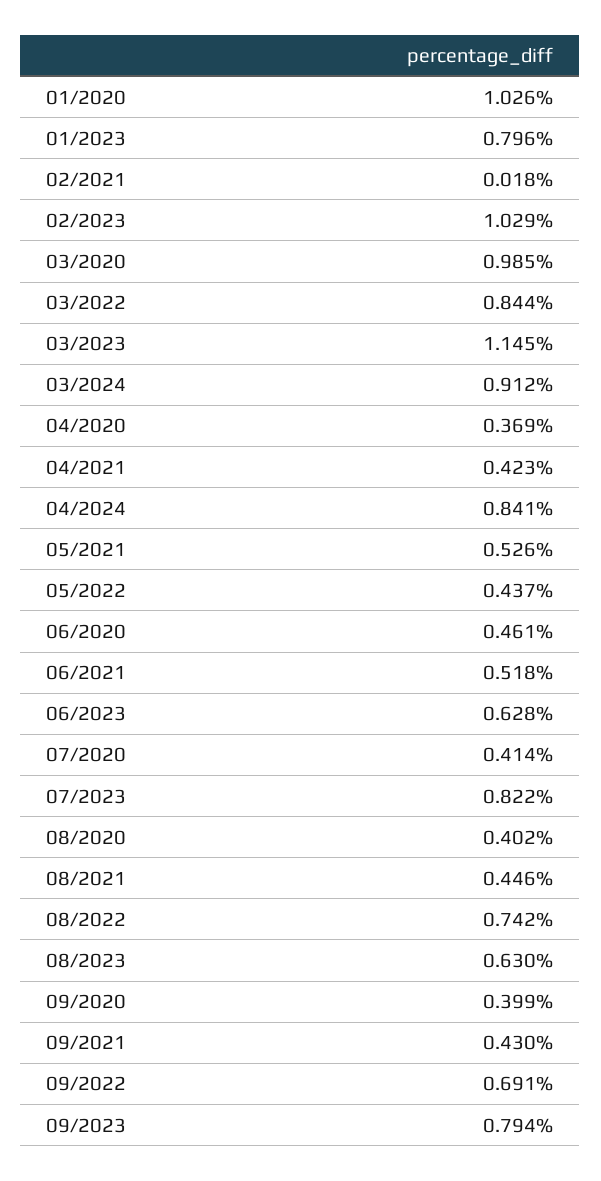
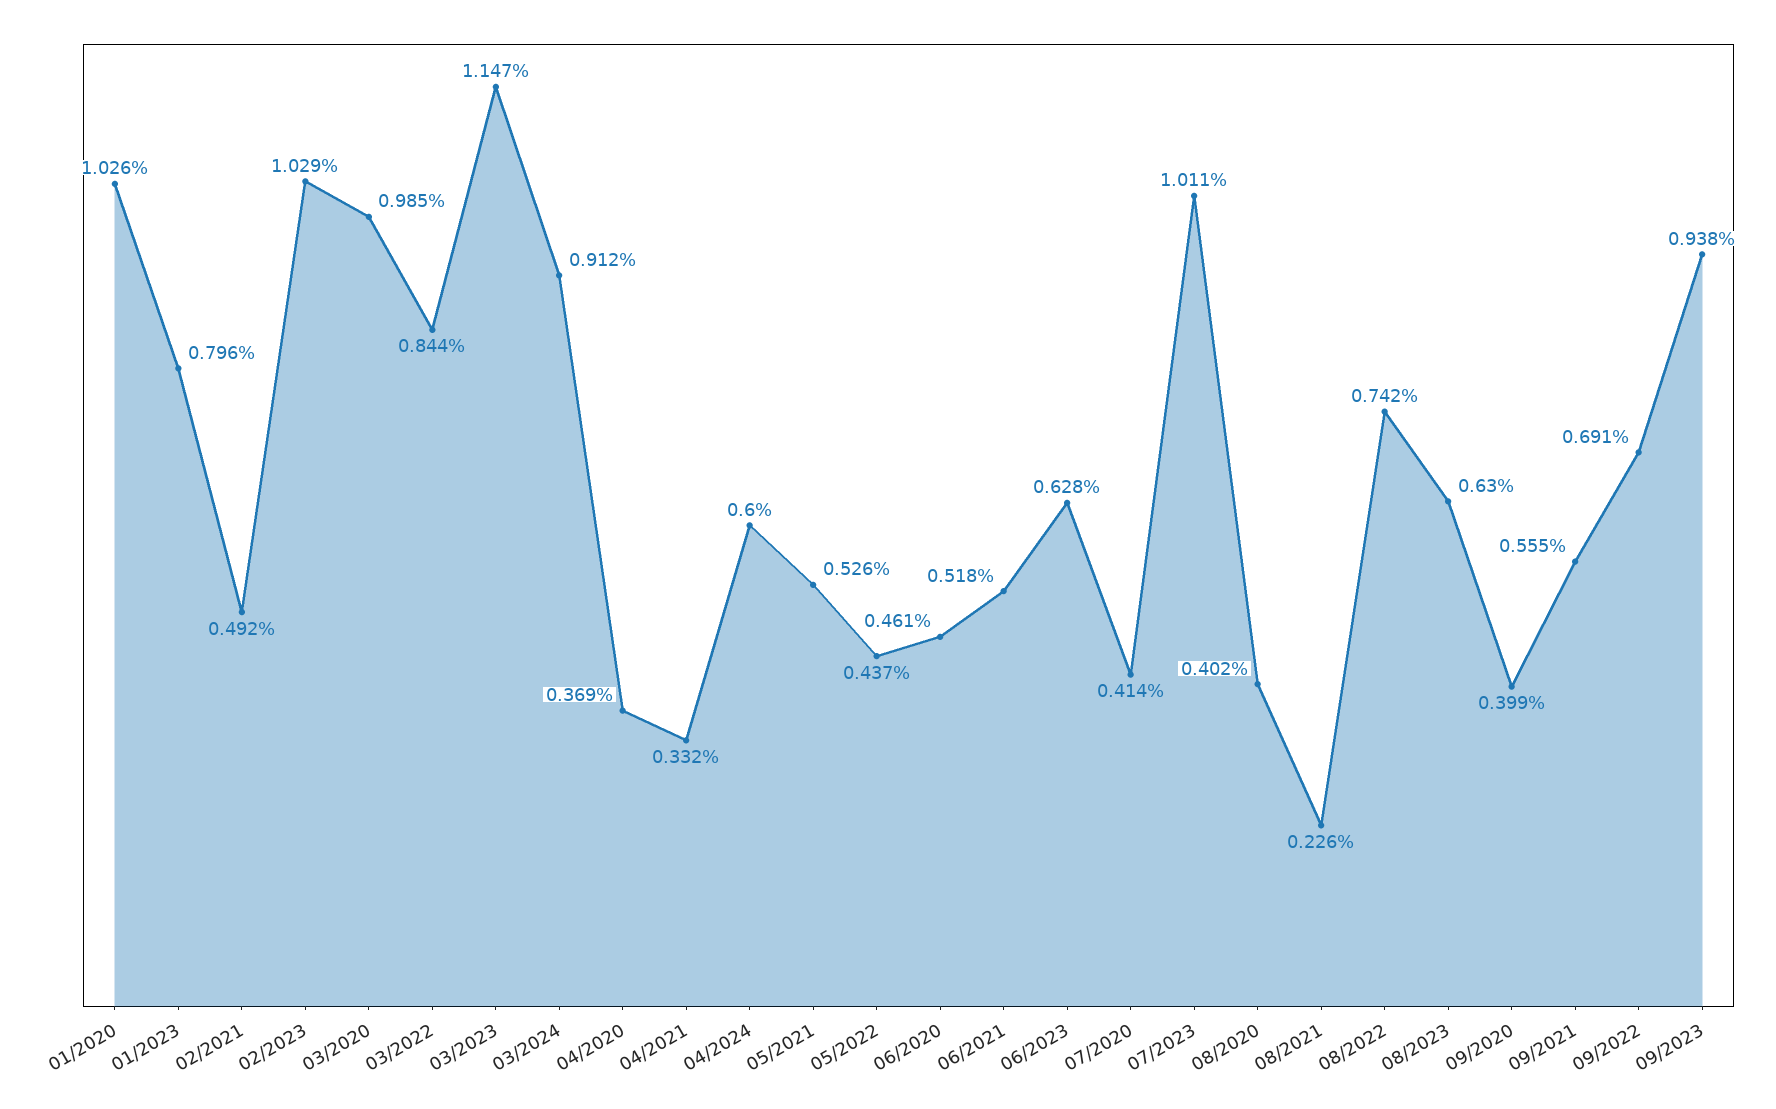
02/2021: 0.018 -> 0.492
03/2023: 1.145 -> 1.147
04/2021: 0.423 -> 0.332
04/2024: 0.841 -> 0.6
07/2023: 0.822 -> 1.011
08/2021: 0.446 -> 0.226
09/2021: 0.43 -> 0.555
09/2023: 0.794 -> 0.938

